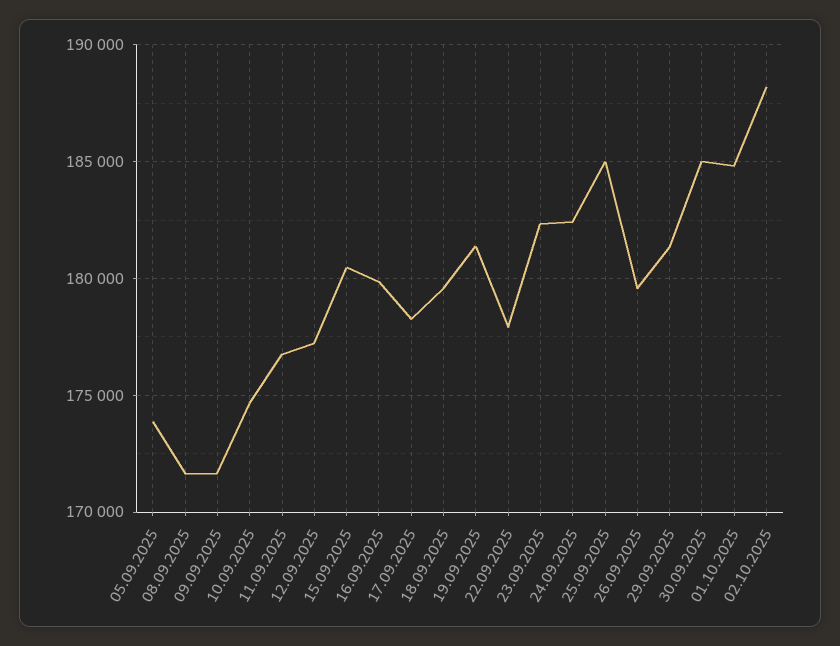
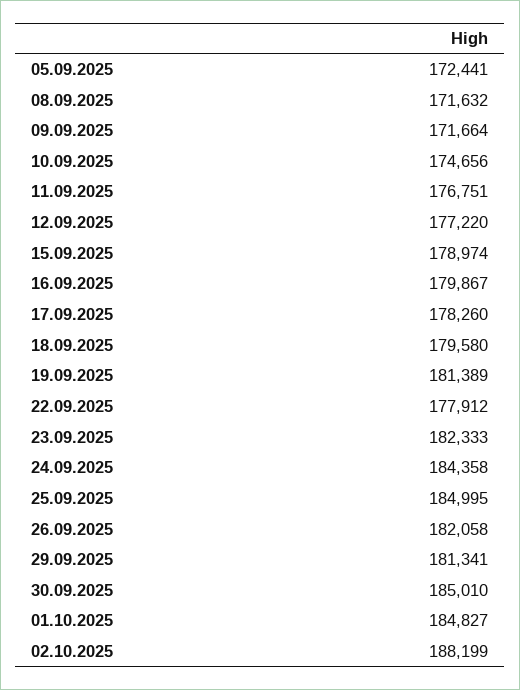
05.09.2025: 174000 -> 172441
15.09.2025: 180500 -> 178974
24.09.2025: 182500 -> 184358
26.09.2025: 179500 -> 182058

